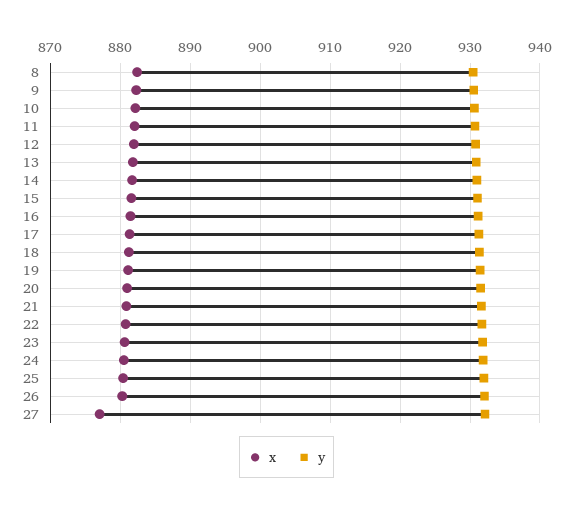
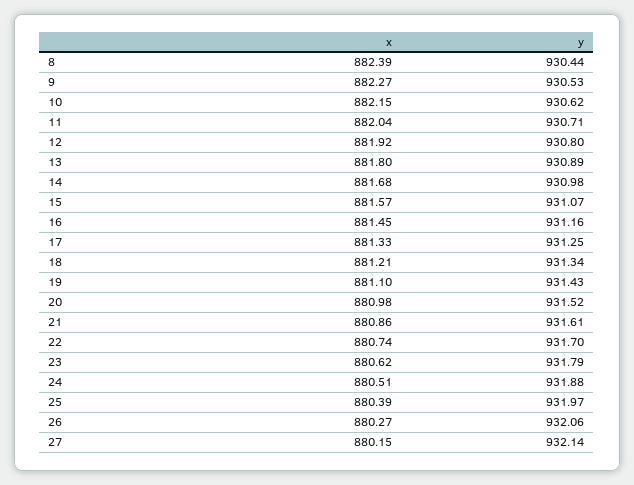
x, 27: 877 -> 880.15

